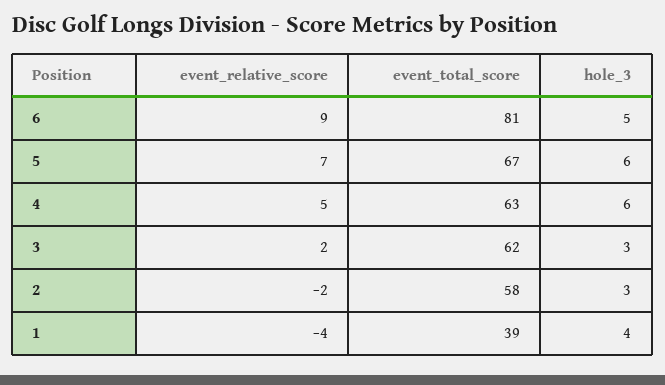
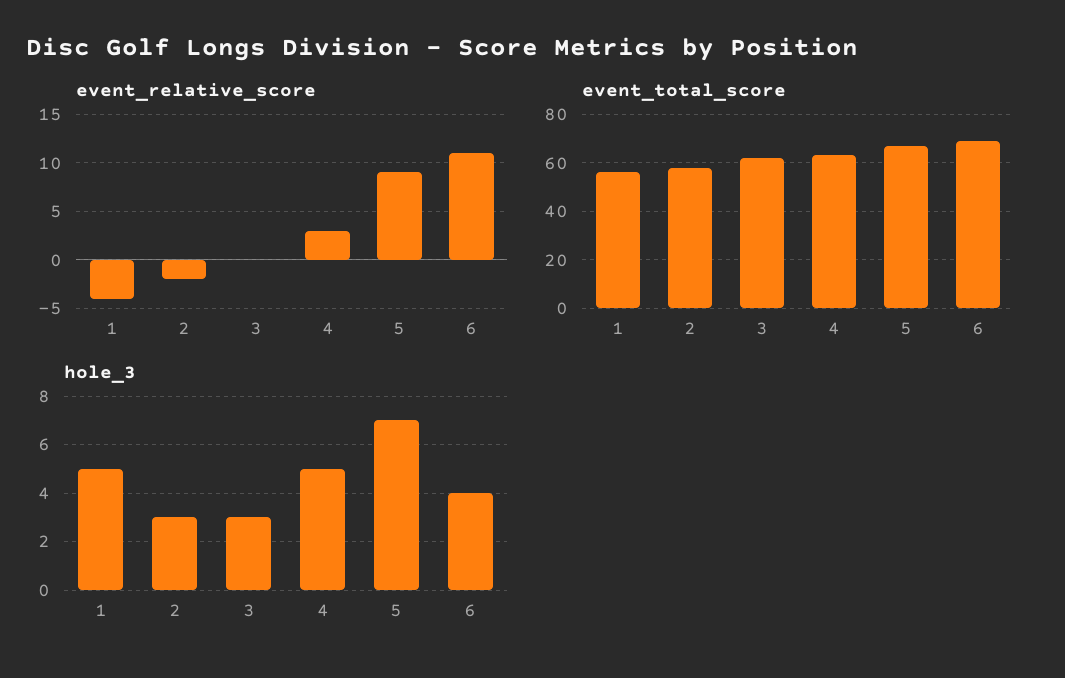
event_relative_score, 6: 9 -> 11
event_total_score, 6: 81 -> 70
hole_3, 6: 5 -> 4
event_relative_score, 5: 7 -> 9
hole_3, 5: 6 -> 7
event_relative_score, 4: 5 -> 3
hole_3, 4: 6 -> 5
event_relative_score, 3: 2 -> 0
event_total_score, 1: 39 -> 55
hole_3, 1: 4 -> 5

